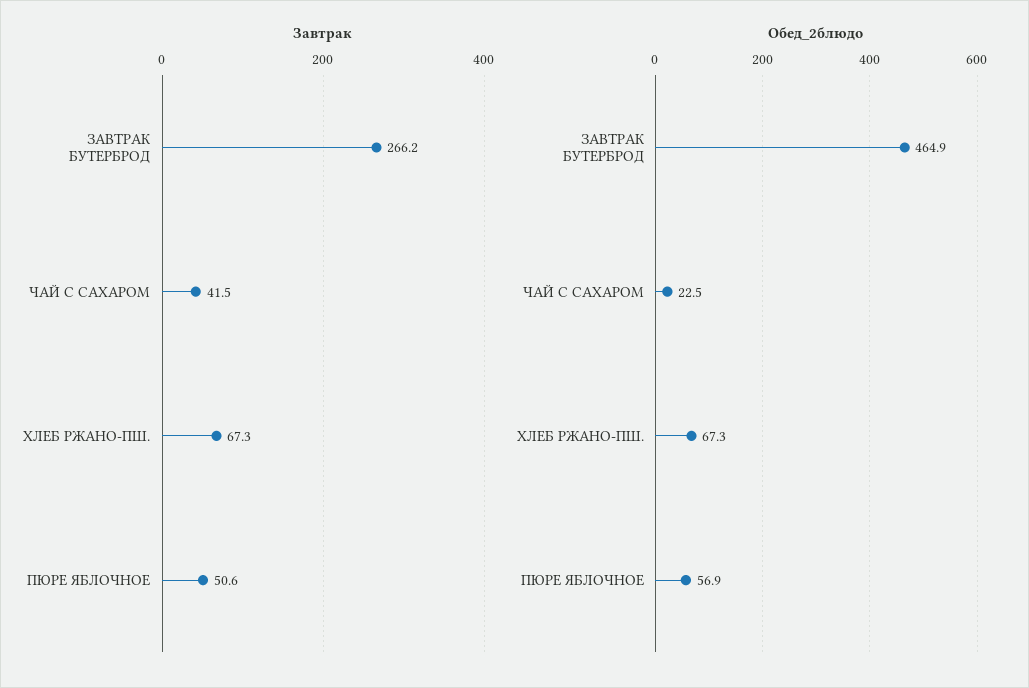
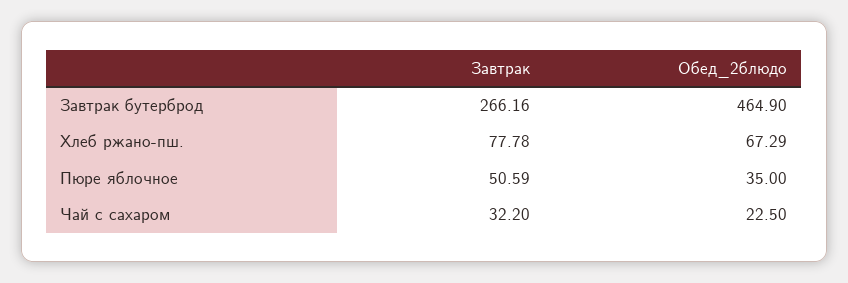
Завтрак, ЧАЙ С САХАРОМ: 41.5 -> 32.2
Завтрак, ХЛЕБ РЖАНО-ПШ.: 67.3 -> 77.78
Обед_2блюдо, ПЮРЕ ЯБЛОЧНОЕ: 56.9 -> 35

